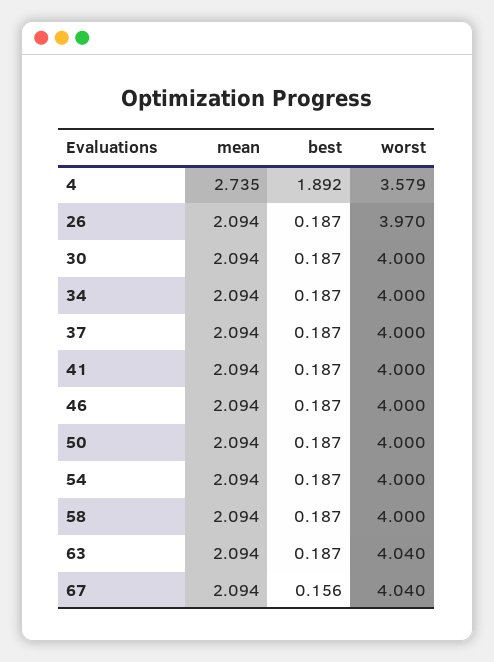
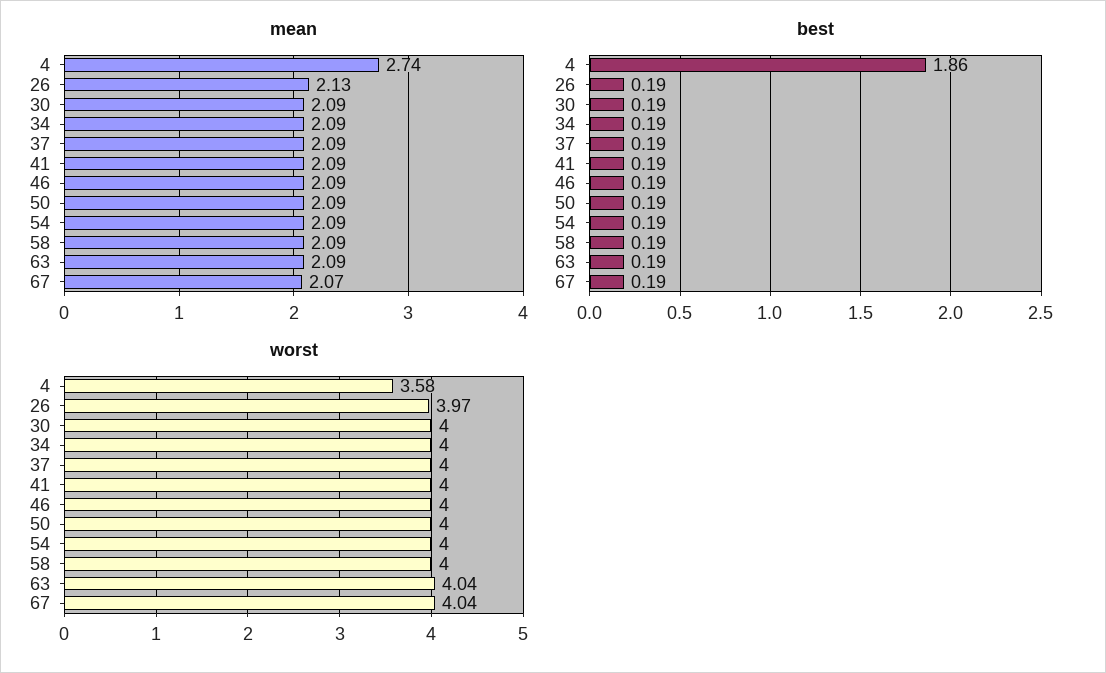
best, 4: 1.892 -> 1.86
mean, 26: 2.094 -> 2.13
mean, 67: 2.094 -> 2.07
best, 67: 0.156 -> 0.19

